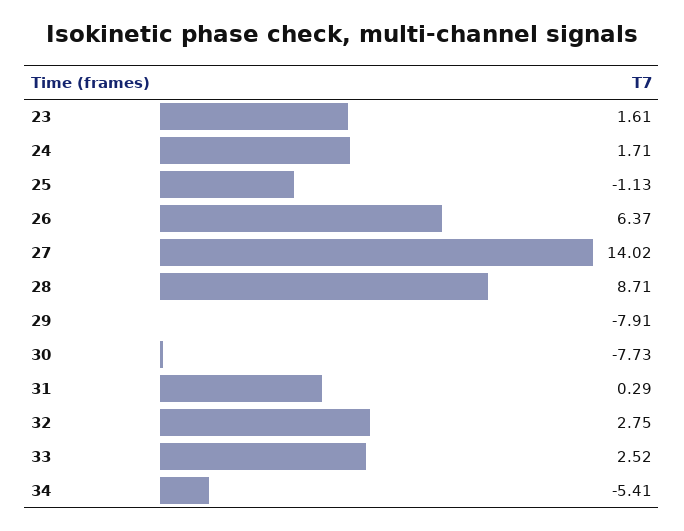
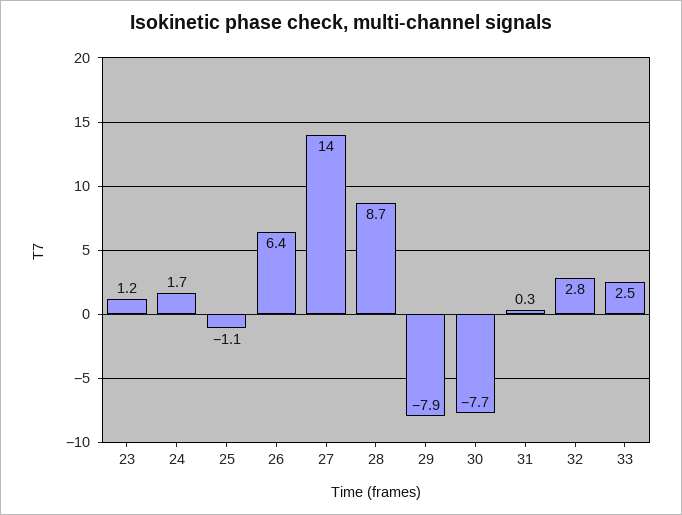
23: 1.61 -> 1.2
34: -5.41 -> none

